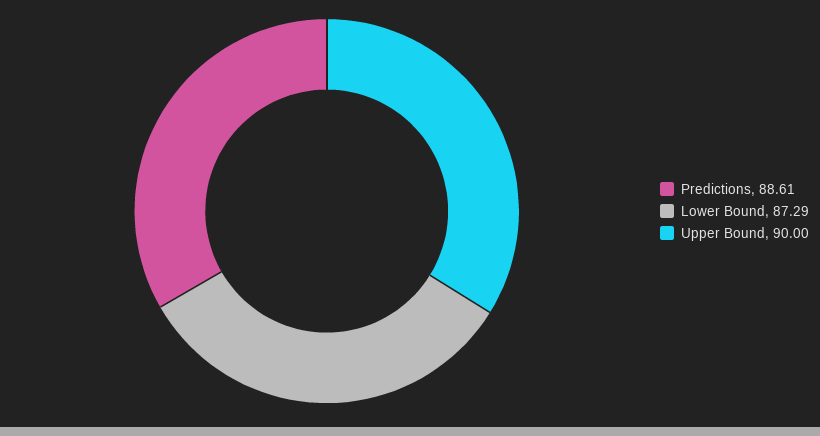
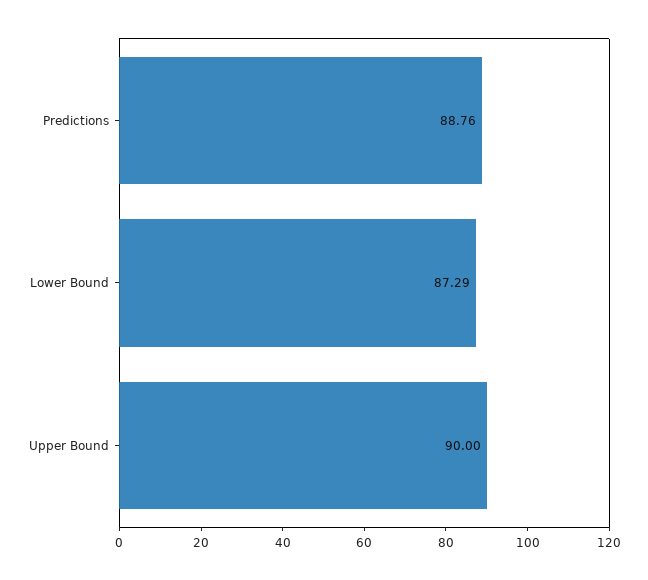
Predictions: 88.61 -> 88.76

